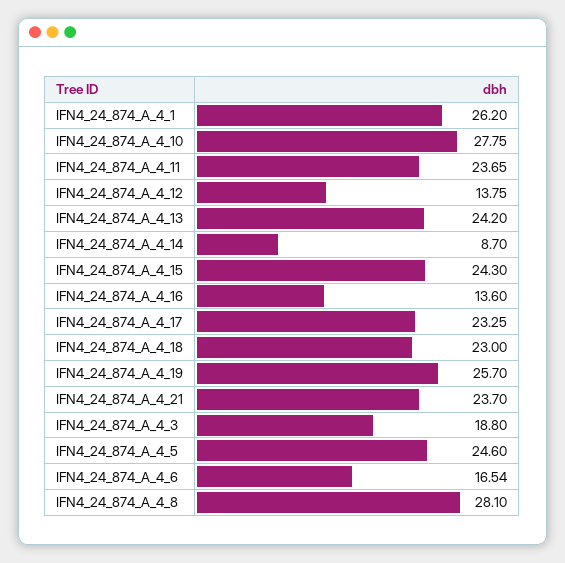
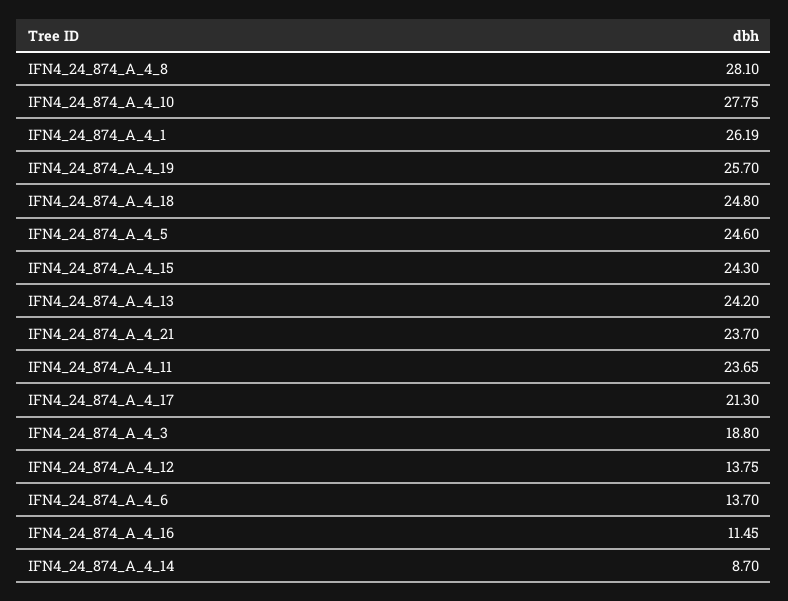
IFN4_24_874_A_4_1: 26.2 -> 26.19
IFN4_24_874_A_4_16: 13.6 -> 11.45
IFN4_24_874_A_4_17: 23.25 -> 21.3
IFN4_24_874_A_4_18: 23 -> 24.8
IFN4_24_874_A_4_6: 16.54 -> 13.7

